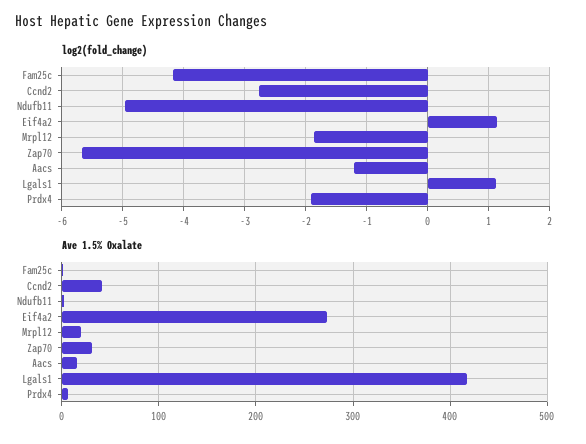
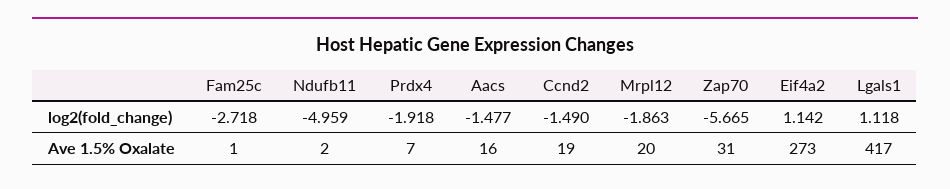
log2(fold_change), Fam25c: -4.2 -> -2.718
log2(fold_change), Ccnd2: -2.8 -> -1.49
log2(fold_change), Aacs: -1.2 -> -1.477
Ave 1.5% Oxalate, Ccnd2: 40 -> 19

